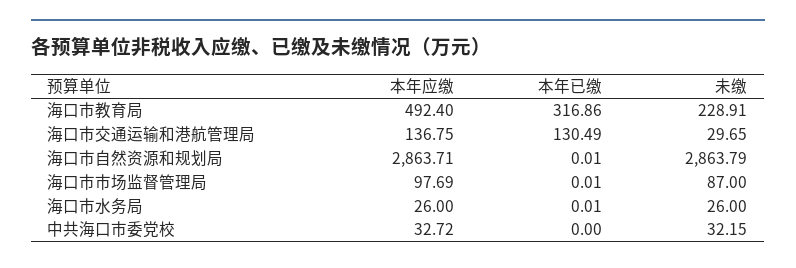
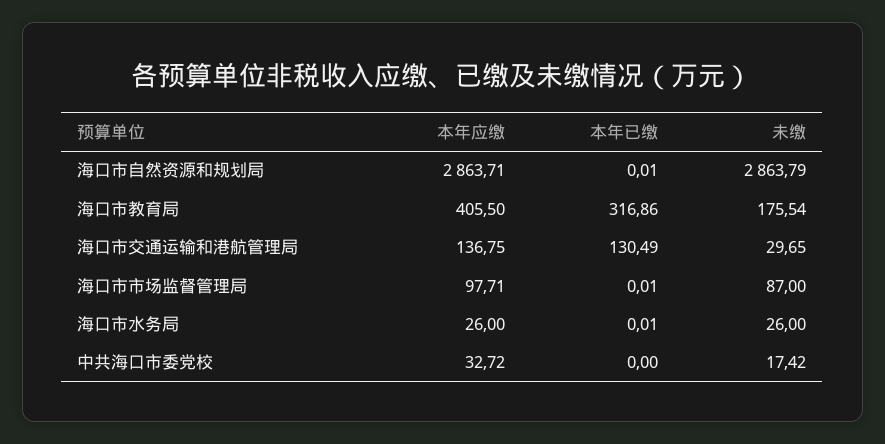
本年应缴, 海口市教育局: 492.4 -> 405.5
未缴, 海口市教育局: 228.91 -> 175.54
本年应缴, 海口市市场监督管理局: 97.69 -> 97.71
未缴, 中共海口市委党校: 32.15 -> 17.42

